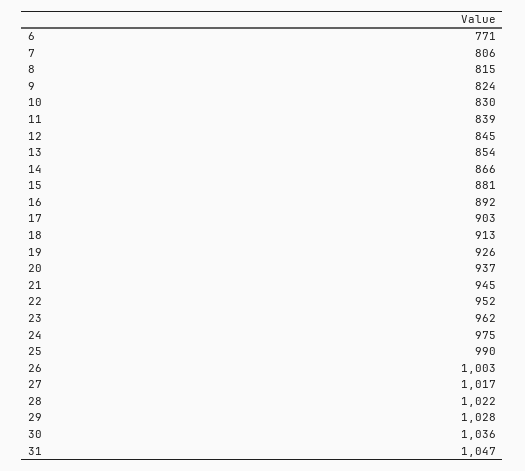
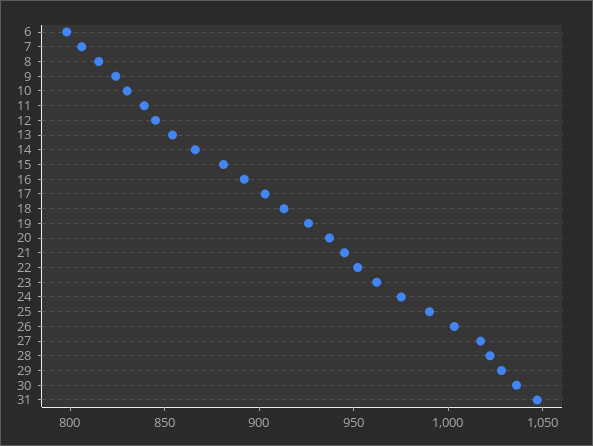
6: 771 -> 800

